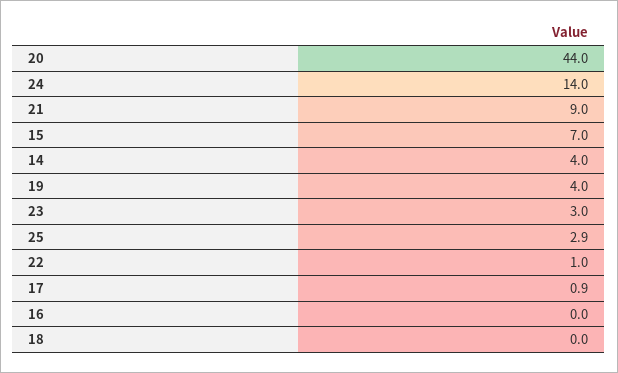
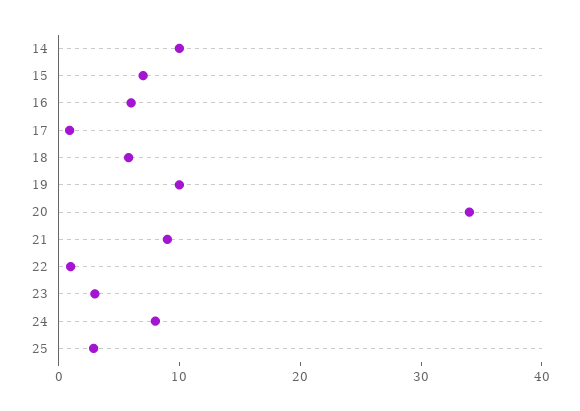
20: 44 -> 34
24: 14 -> 8
14: 4 -> 10
19: 4 -> 10
16: 0 -> 6
18: 0 -> 6

